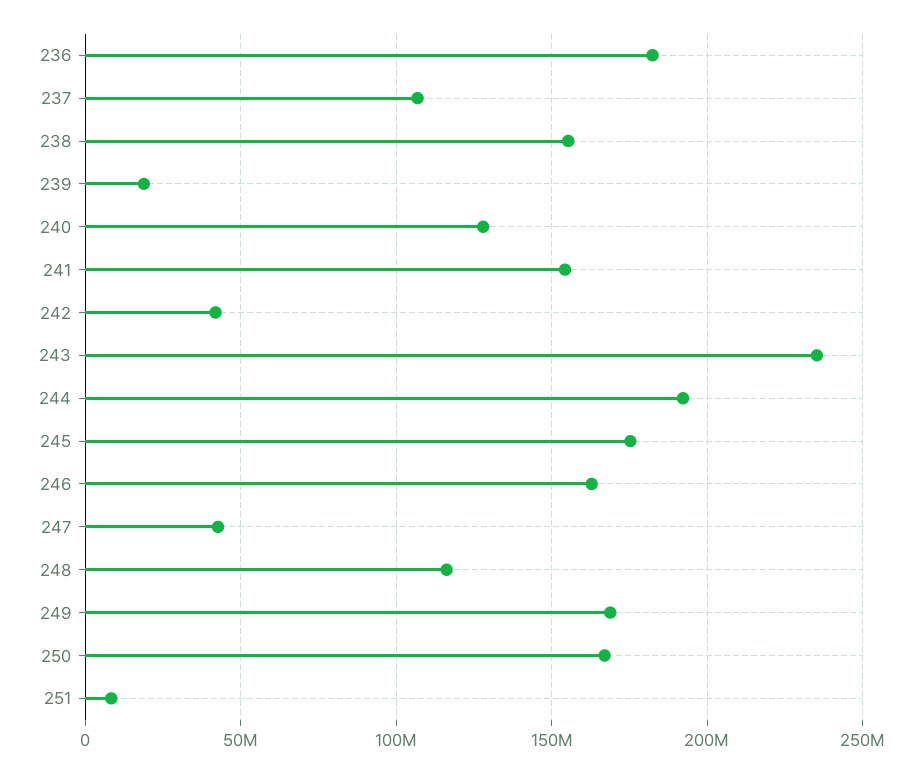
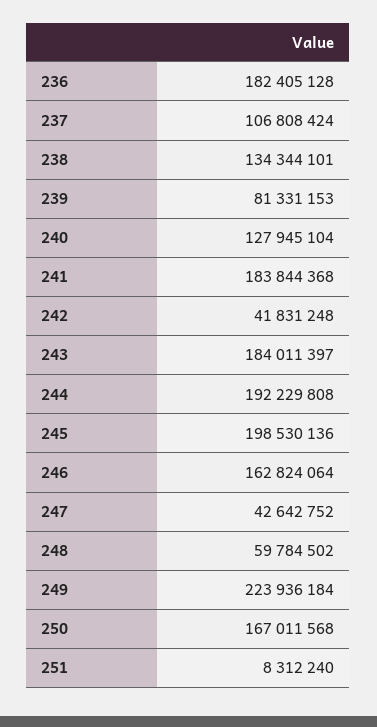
238: 155000000 -> 134344101
239: 20000000 -> 81331153
241: 155000000 -> 183844368
243: 235000000 -> 184011397
245: 175000000 -> 198530136
248: 115000000 -> 59784502
249: 170000000 -> 223936184

